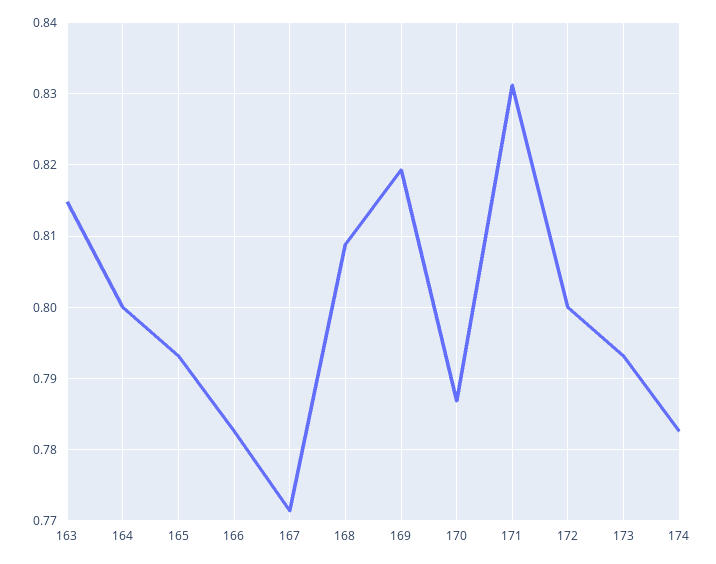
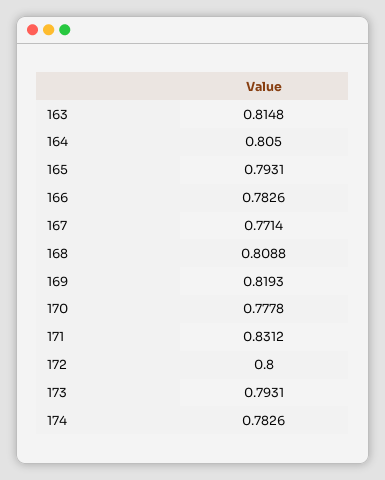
164: 0.8 -> 0.805
170: 0.787 -> 0.7778

